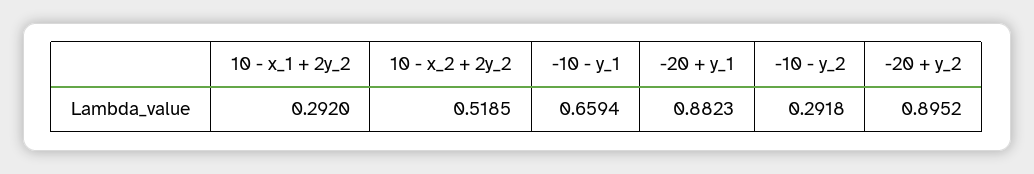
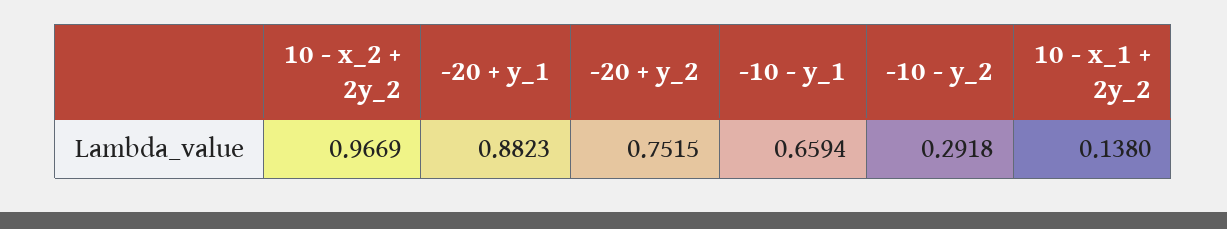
10 - x_1 + 2y_2: 0.292 -> 0.138
10 - x_2 + 2y_2: 0.5185 -> 0.9669
-20 + y_2: 0.8952 -> 0.7515

